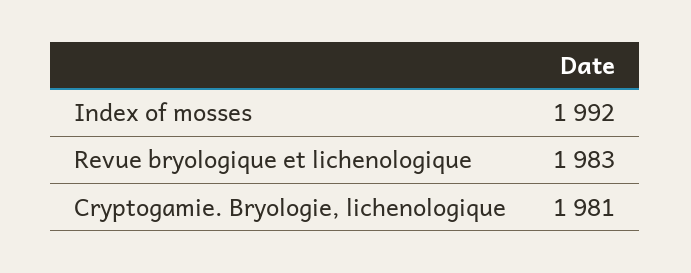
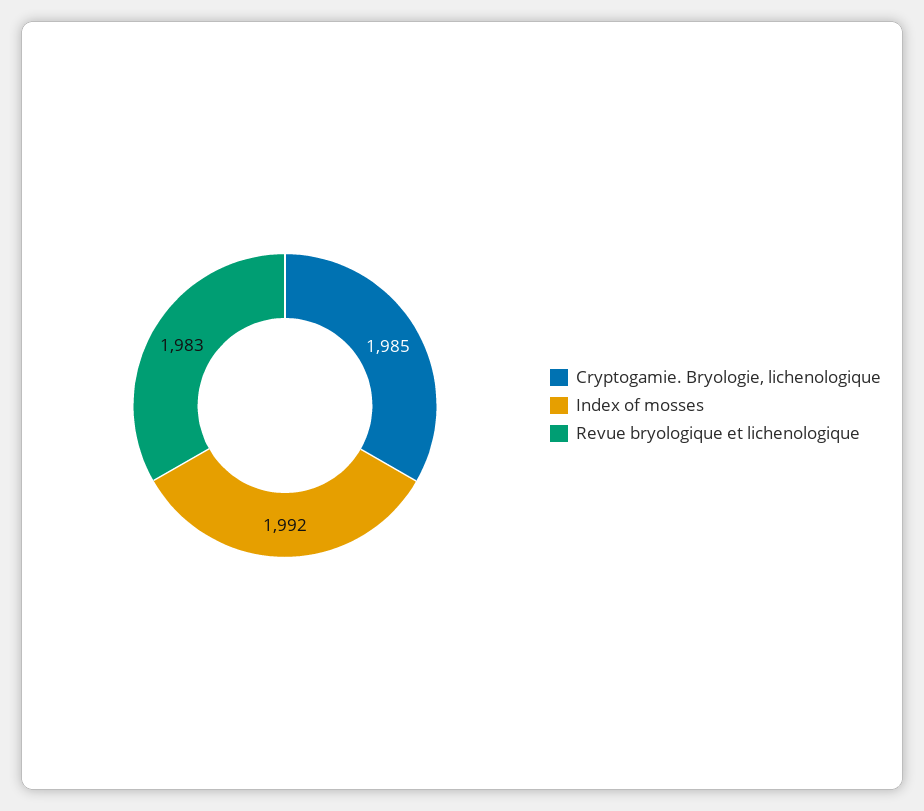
Cryptogamie. Bryologie, lichenologique: 1981 -> 1985

